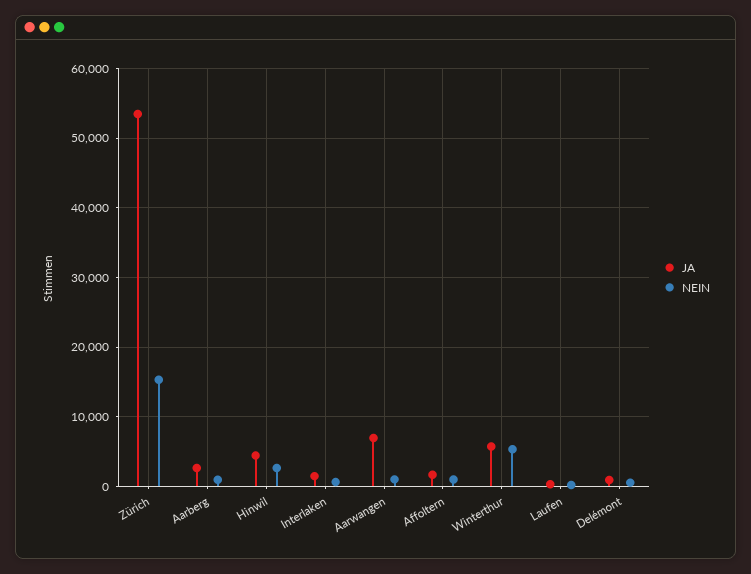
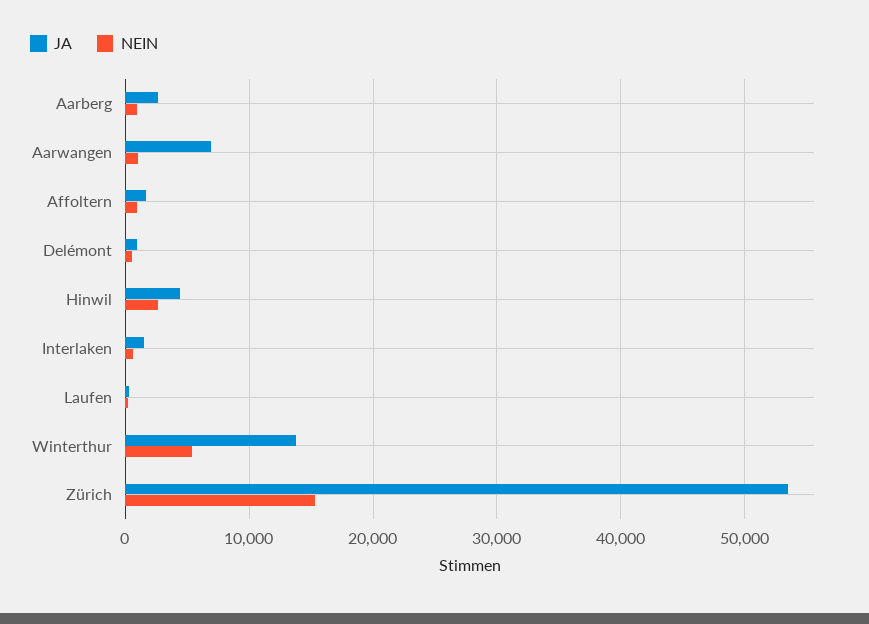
JA, Winterthur: 6000 -> 14000

